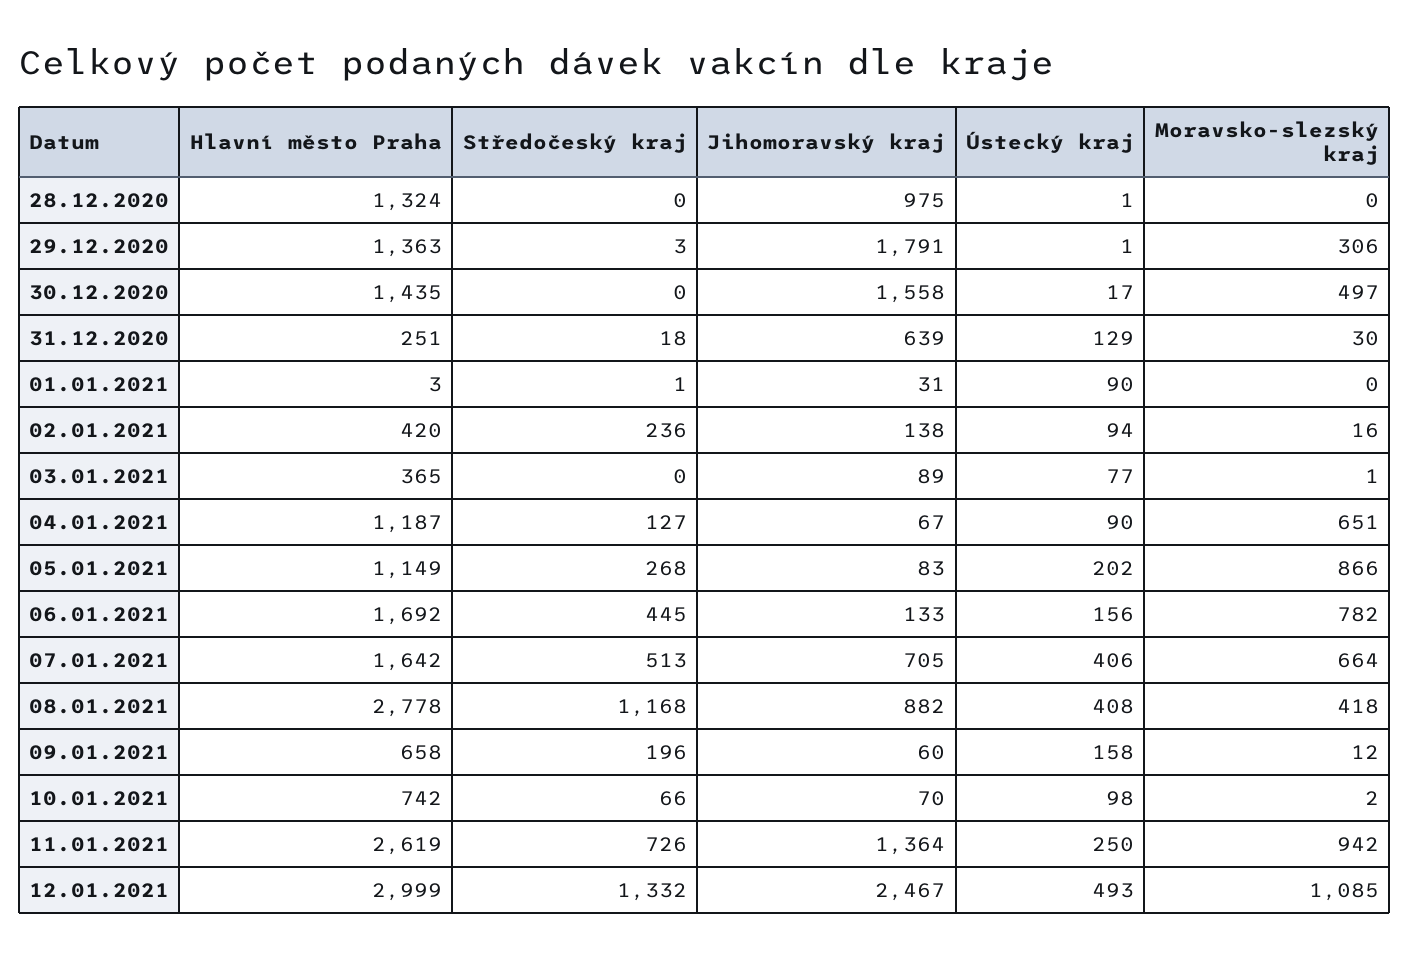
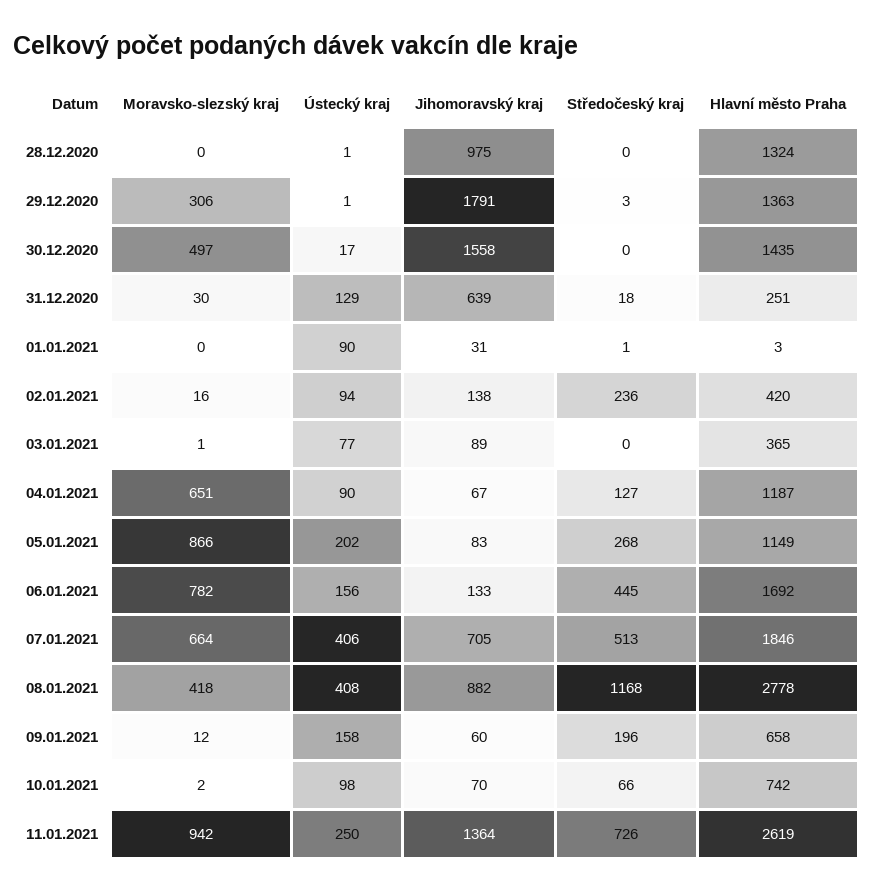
Hlavní město Praha, 07.01.2021: 1642 -> 1846
Hlavní město Praha, 12.01.2021: 2999 -> none
Středočeský kraj, 12.01.2021: 1332 -> none
Jihomoravský kraj, 12.01.2021: 2467 -> none
Ústecký kraj, 12.01.2021: 493 -> none
Moravsko-slezský kraj, 12.01.2021: 1085 -> none

